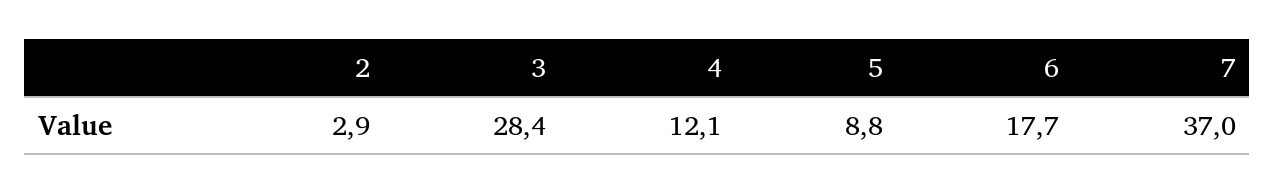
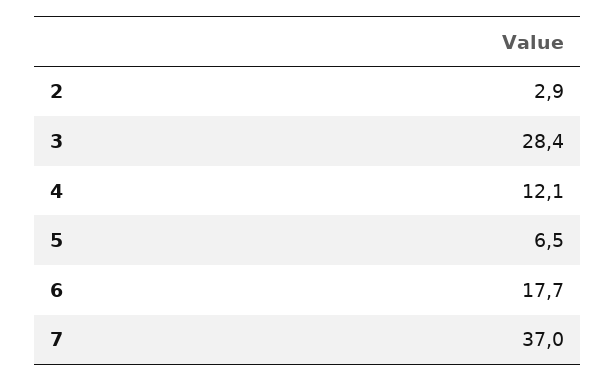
5: 8.8 -> 6.5

